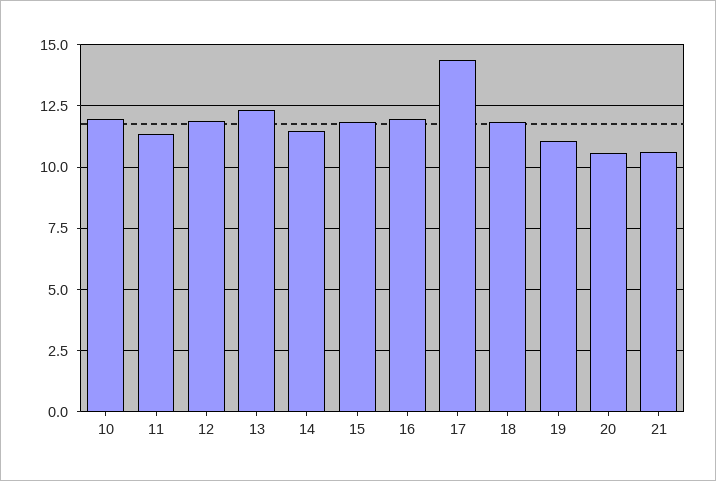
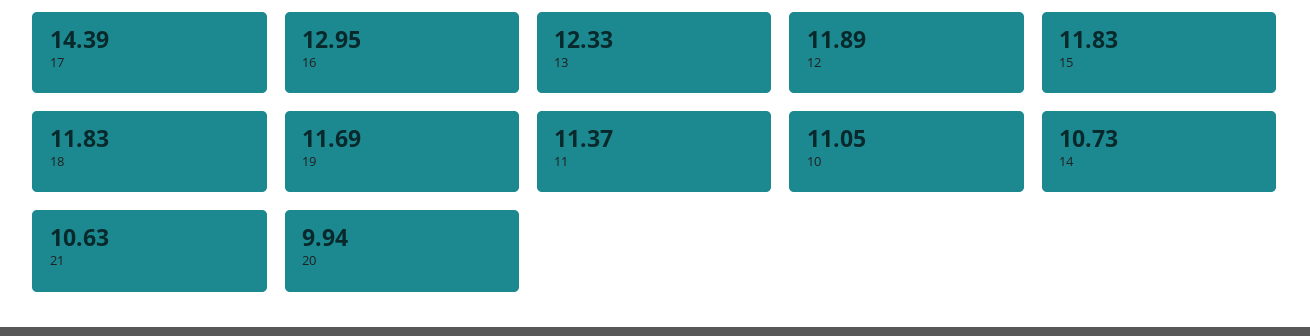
10: 12 -> 11.05
14: 11.5 -> 10.73
16: 12 -> 12.95
19: 11 -> 11.69
20: 10.5 -> 9.94

